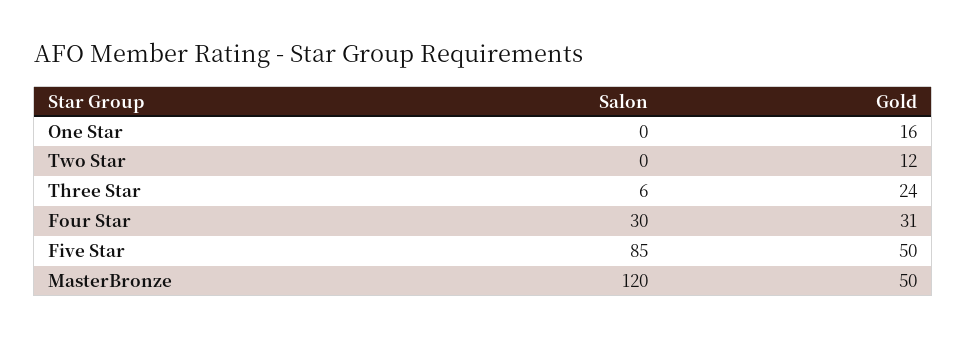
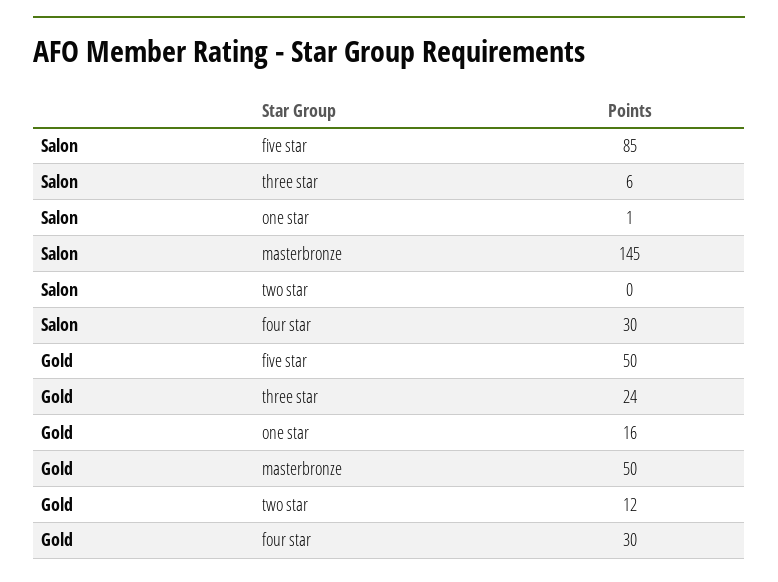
Salon, One Star: 0 -> 1
Gold, Four Star: 31 -> 30
Salon, MasterBronze: 120 -> 145

